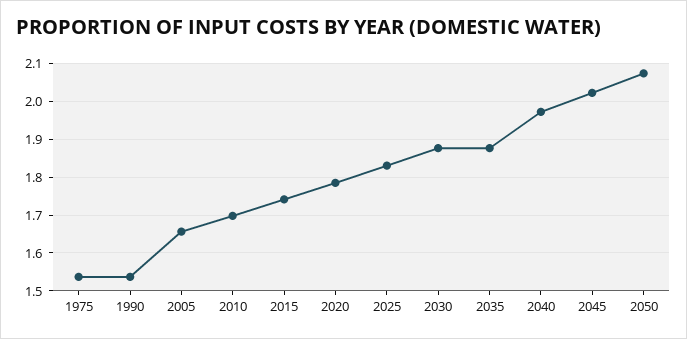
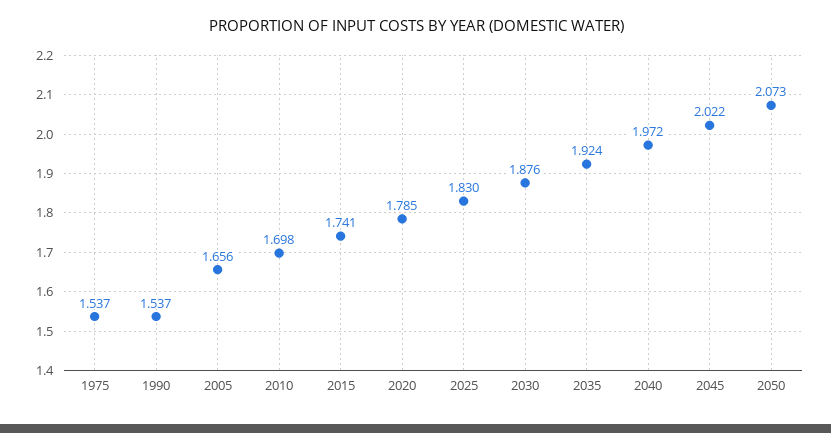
2035: 1.88 -> 1.924

